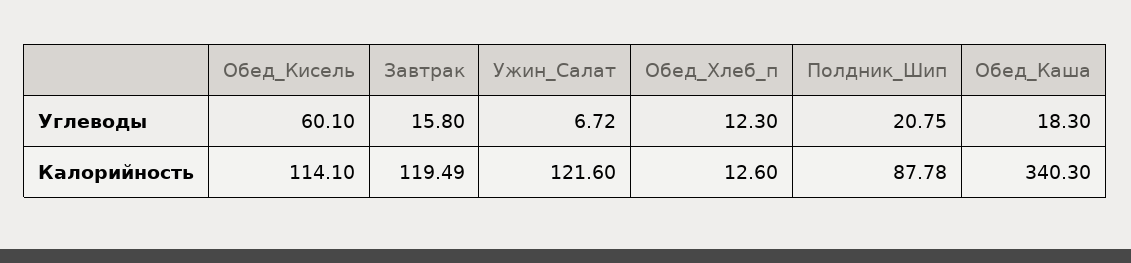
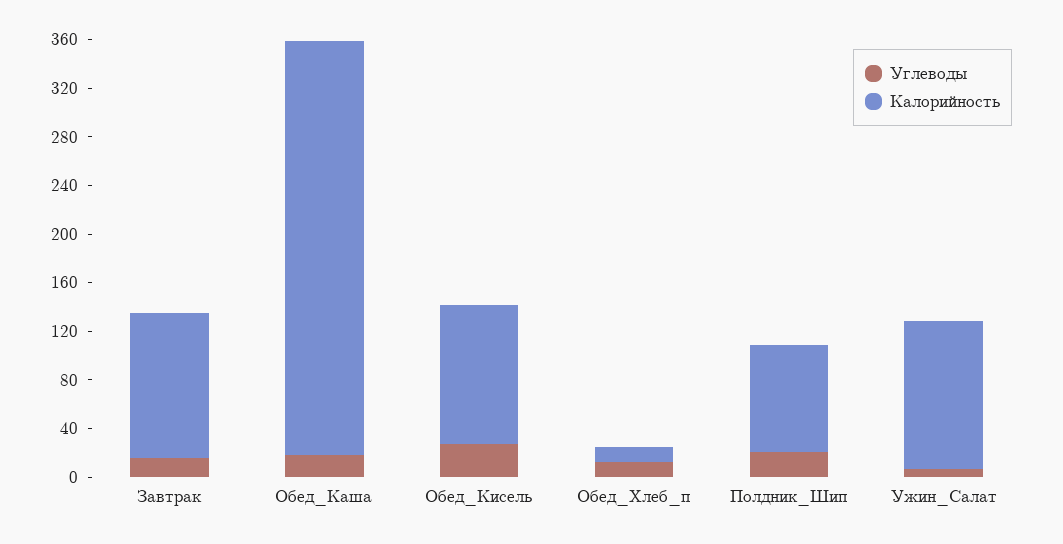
Углеводы, Обед_Кисель: 60.1 -> 30

